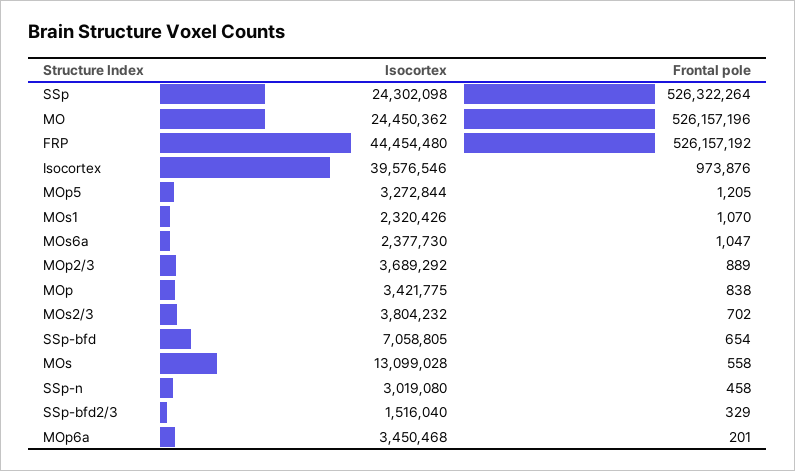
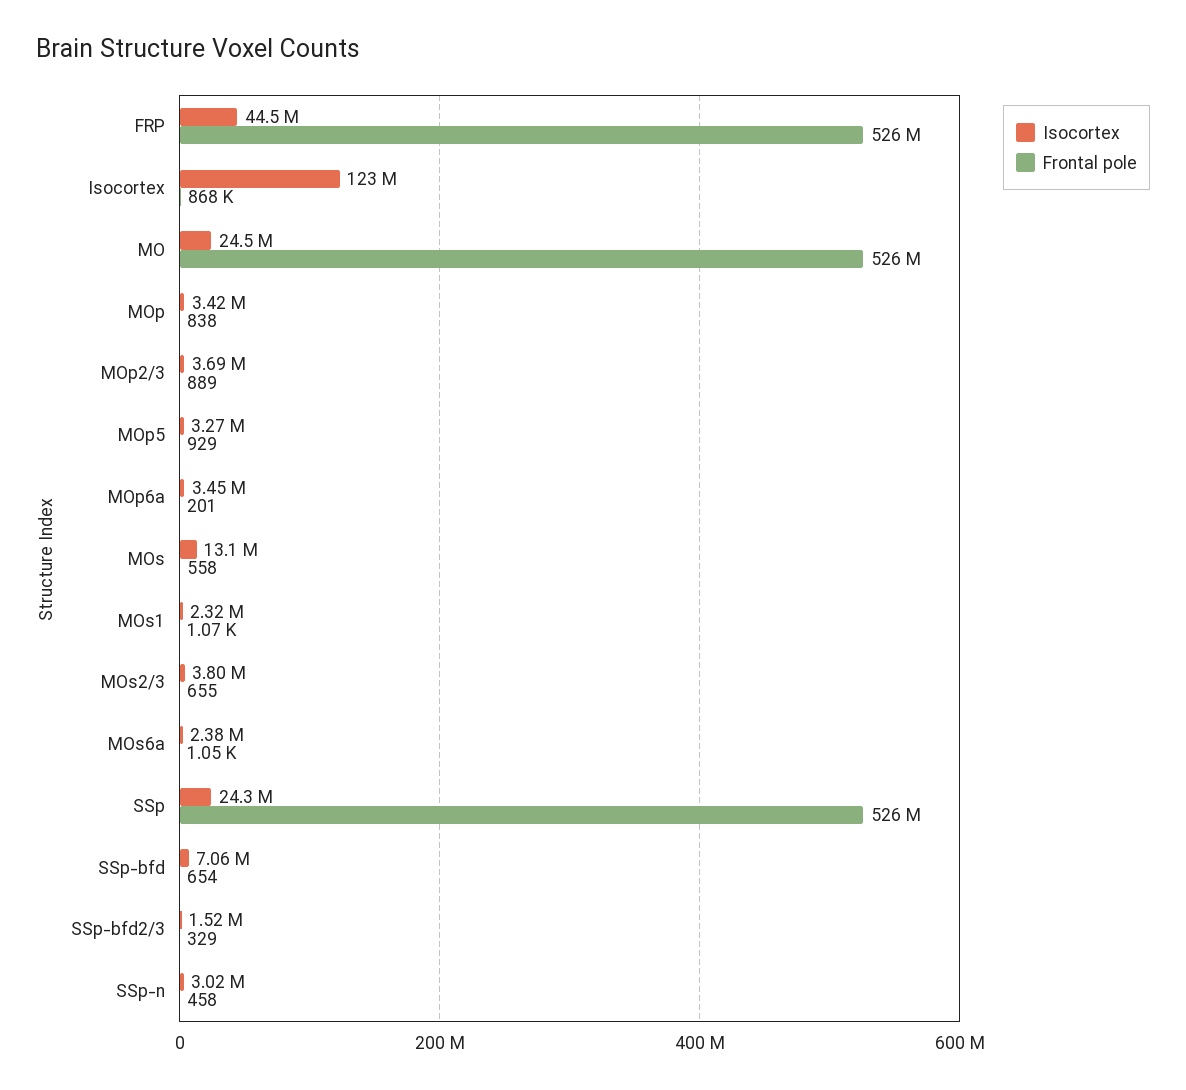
Isocortex, Isocortex: 39576546 -> 123000000
Frontal pole, Isocortex: 973876 -> 868000
Frontal pole, MOp5: 1205 -> 929
Frontal pole, MOs2/3: 702 -> 655

